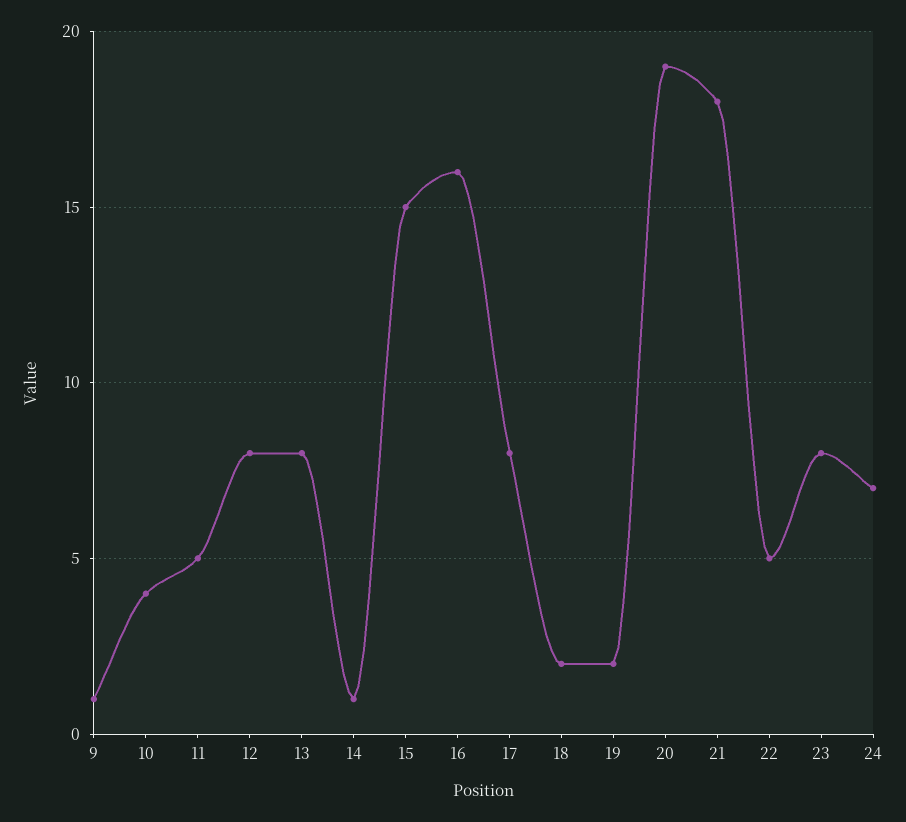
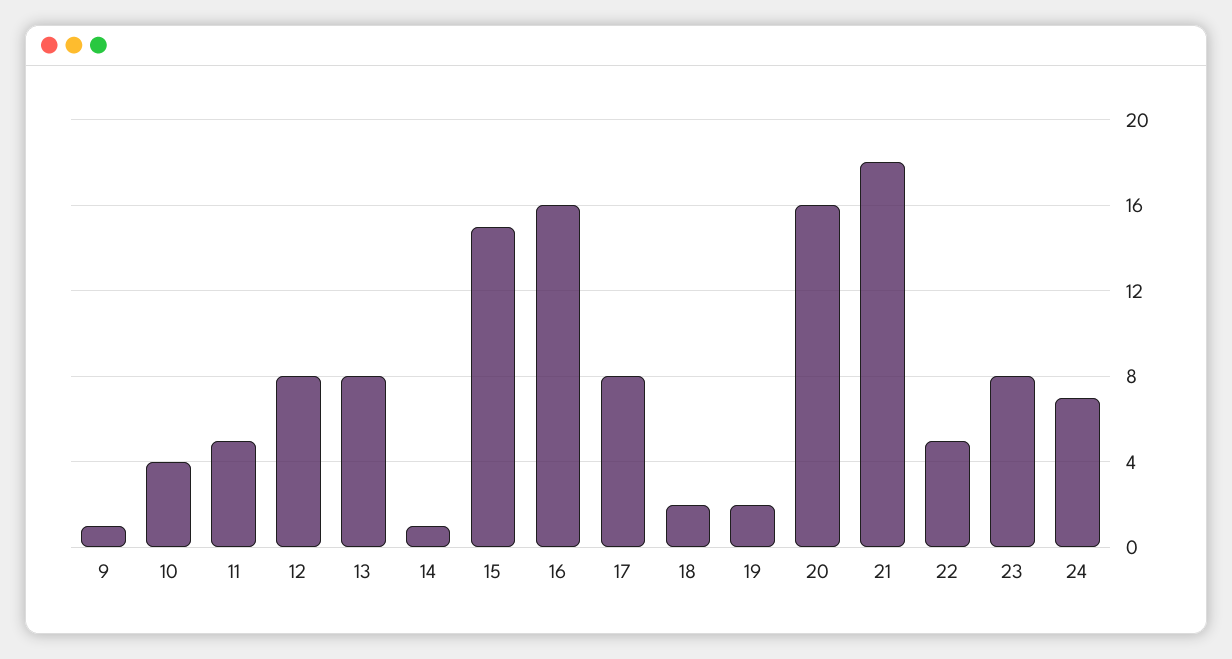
20: 19 -> 16

